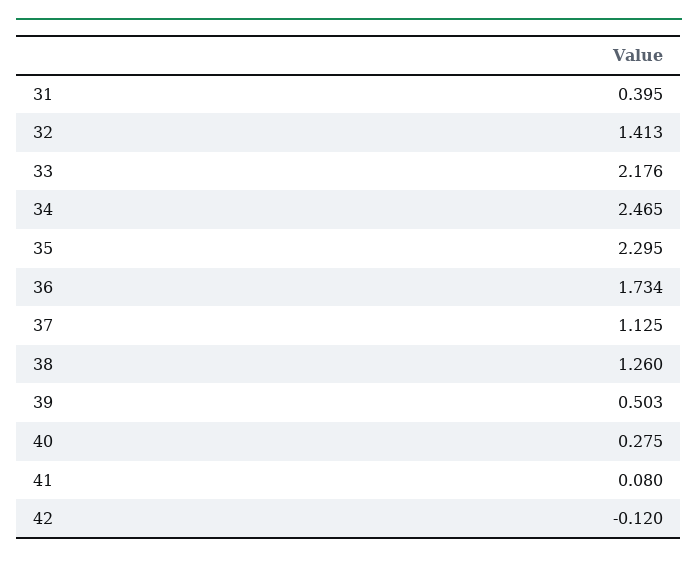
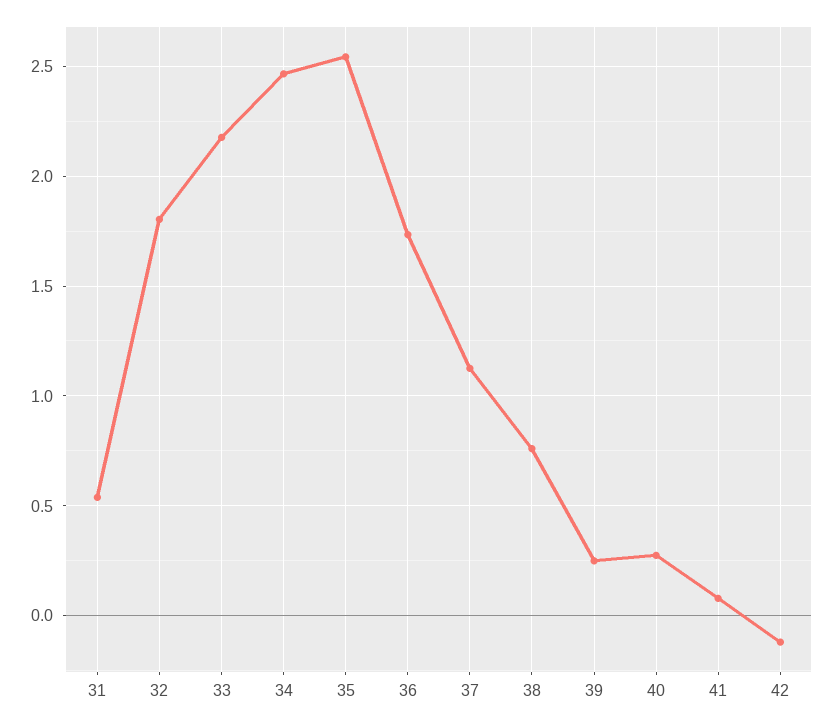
31: 0.395 -> 0.55
32: 1.413 -> 1.8
35: 2.295 -> 2.55
38: 1.26 -> 0.75
39: 0.503 -> 0.25

